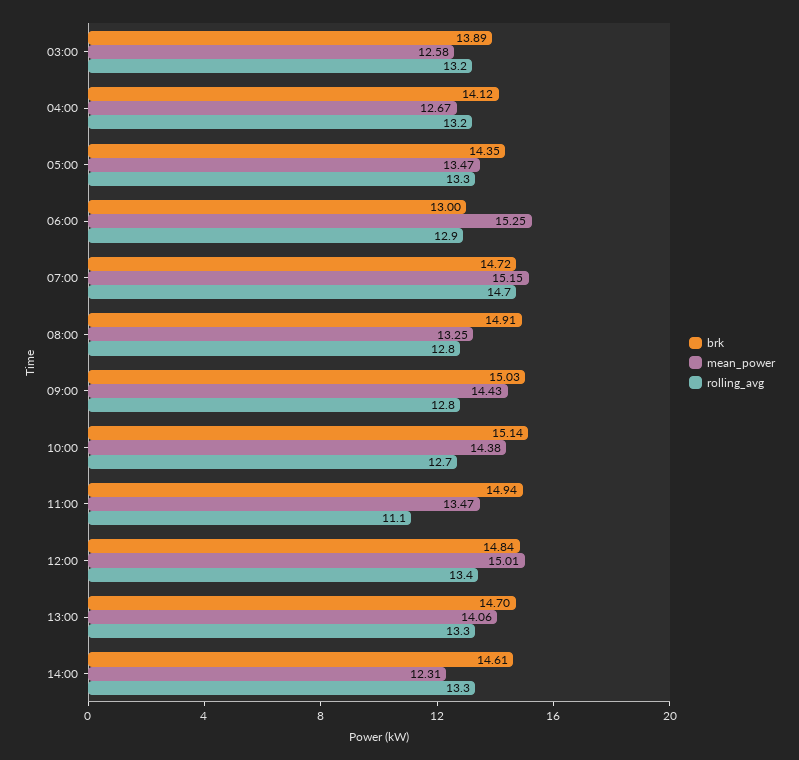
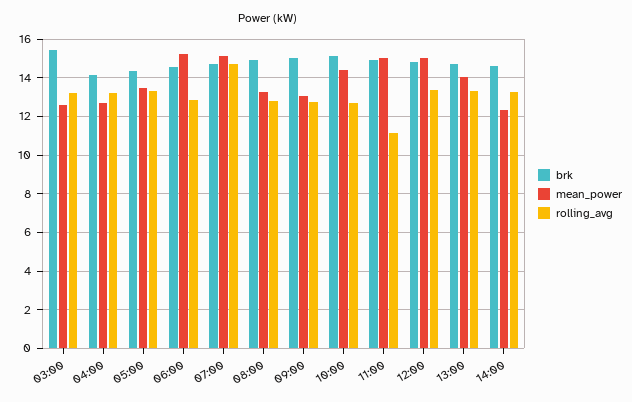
brk, 03:00: 13.89 -> 15.5
brk, 06:00: 13 -> 14.5
mean_power, 09:00: 14.43 -> 13
mean_power, 11:00: 13.47 -> 15

